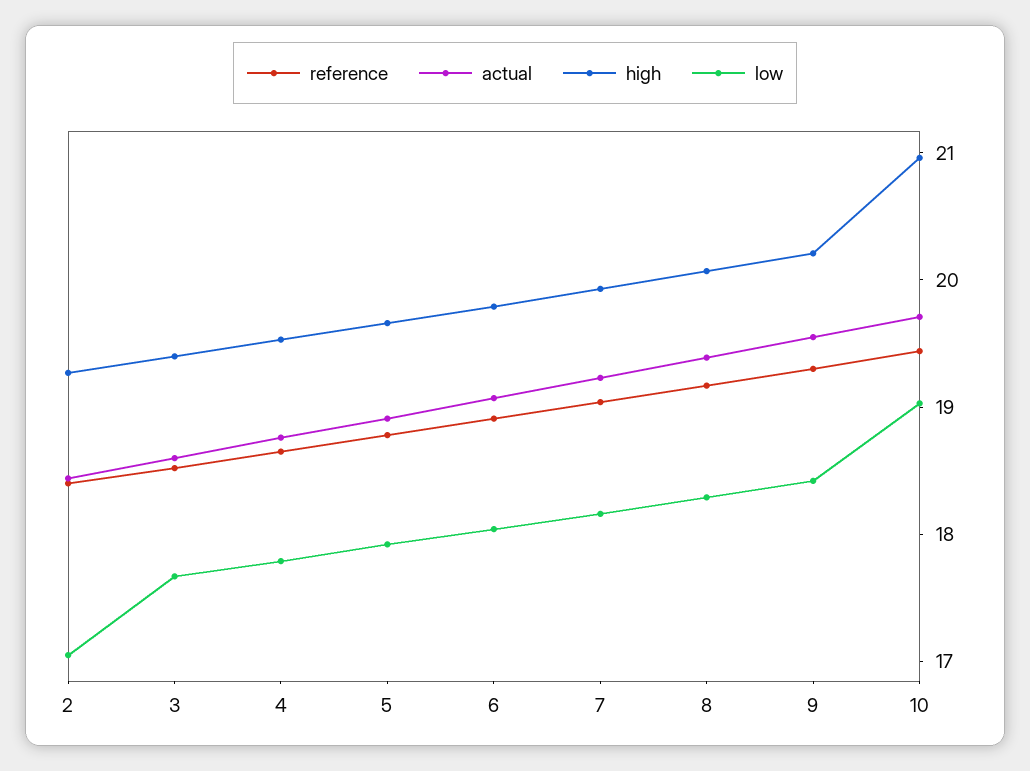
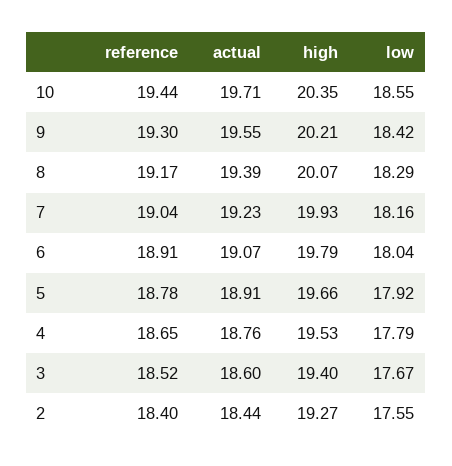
low, 2: 17 -> 17.55
high, 10: 21 -> 20.35
low, 10: 19 -> 18.55

